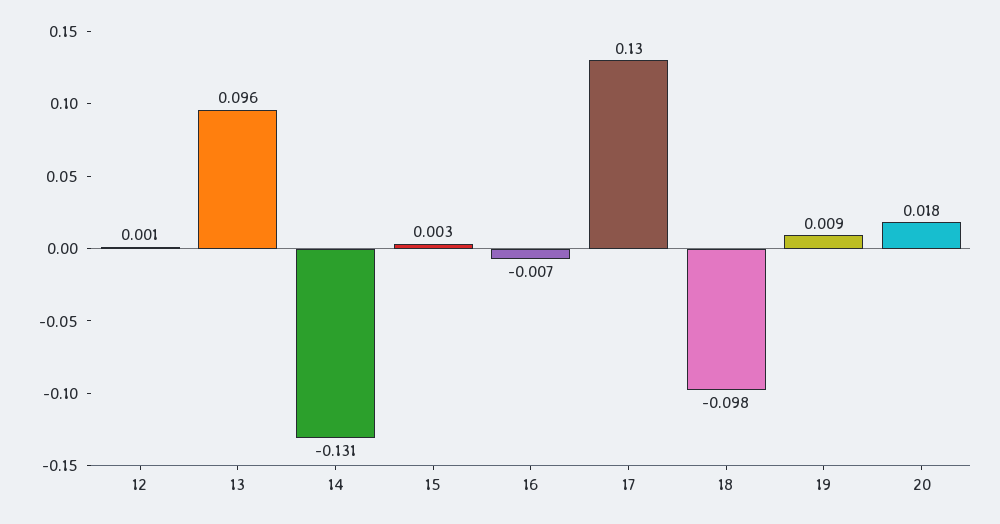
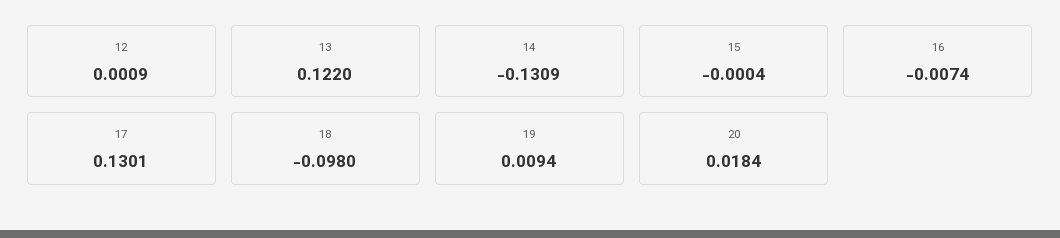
13: 0.096 -> 0.122
15: 0.003 -> -0.0004

